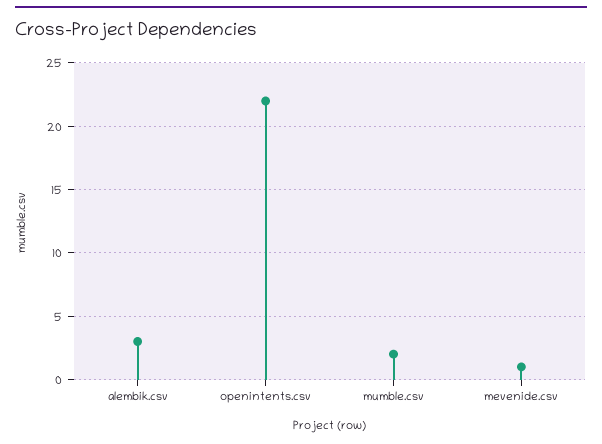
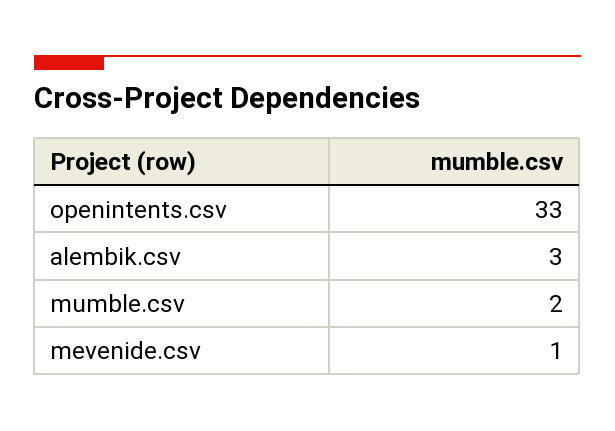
openintents.csv: 22 -> 33

